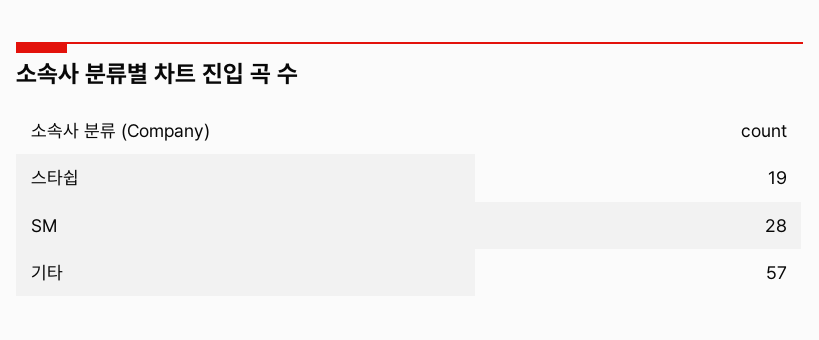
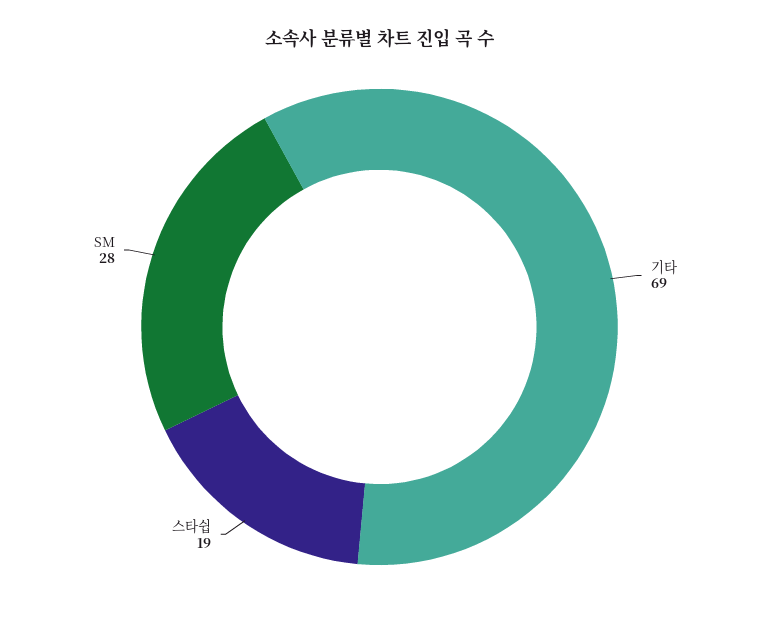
기타: 57 -> 69

